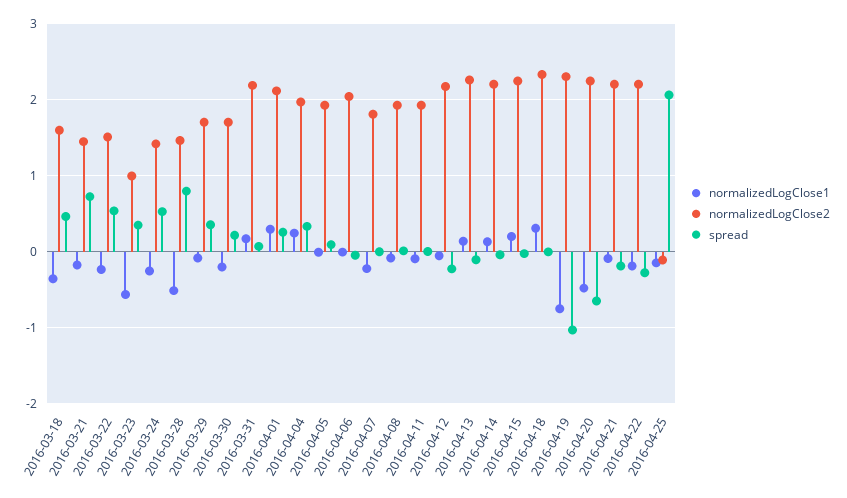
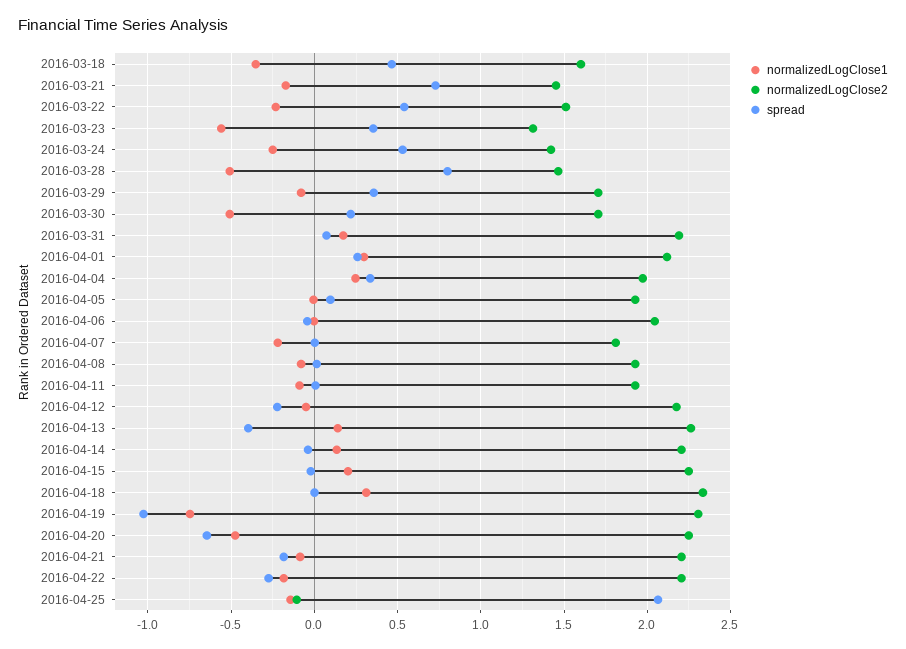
normalizedLogClose2, 2016-03-23: 1 -> 1.3
normalizedLogClose1, 2016-03-30: -0.2 -> -0.5
spread, 2016-04-13: -0.1 -> -0.4

